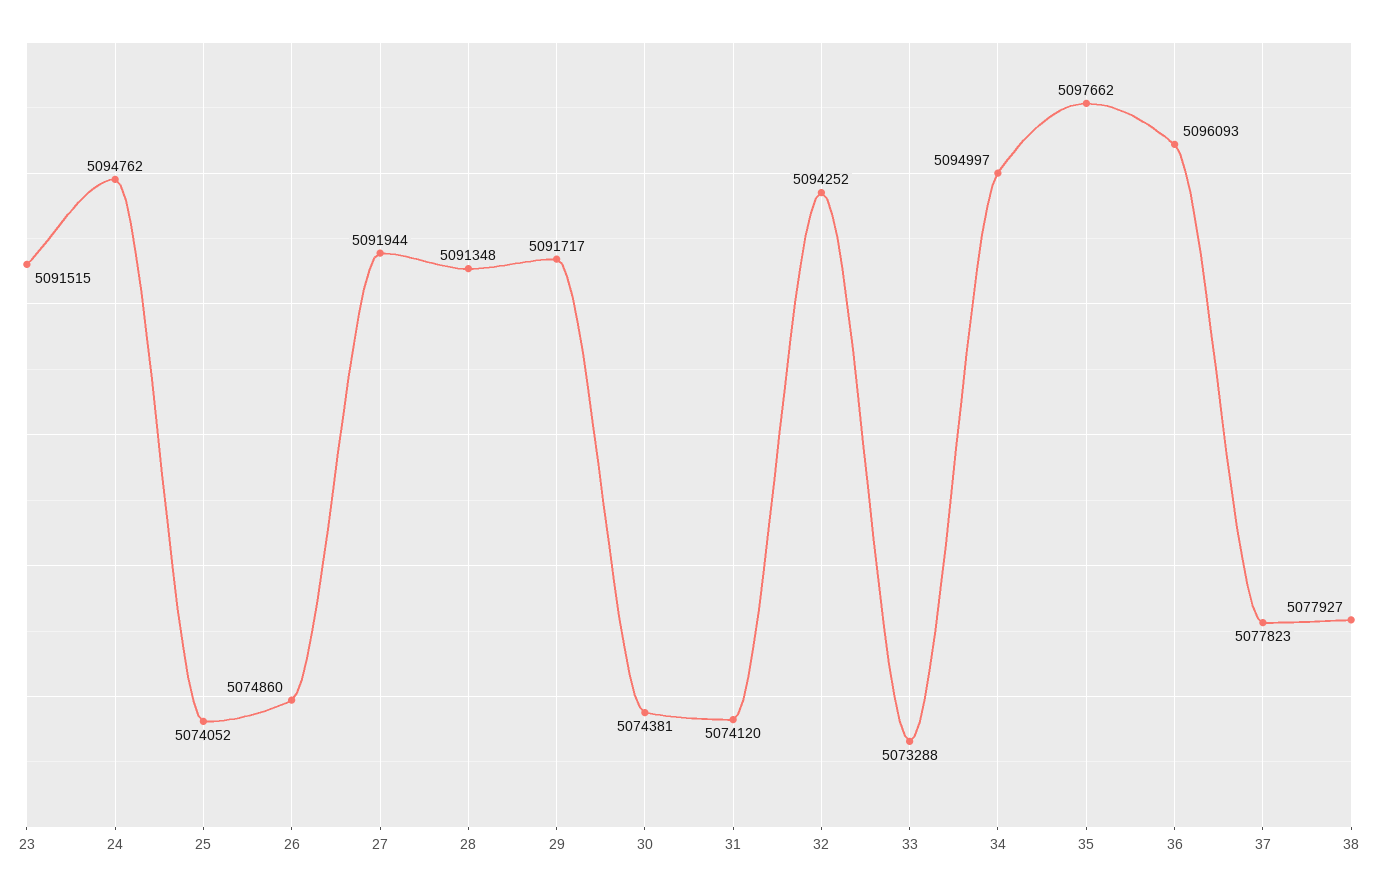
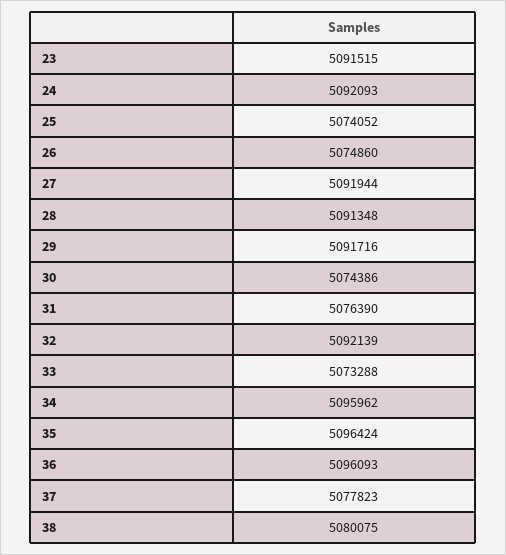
24: 5094762 -> 5092093
29: 5091717 -> 5091716
30: 5074381 -> 5074386
31: 5074120 -> 5076390
32: 5094252 -> 5092139
34: 5094997 -> 5095962
35: 5097662 -> 5096424
38: 5077927 -> 5080075

